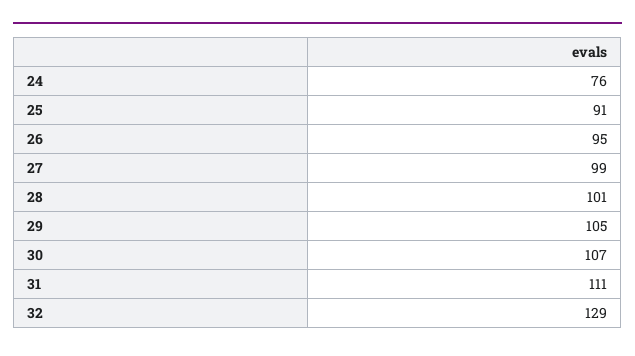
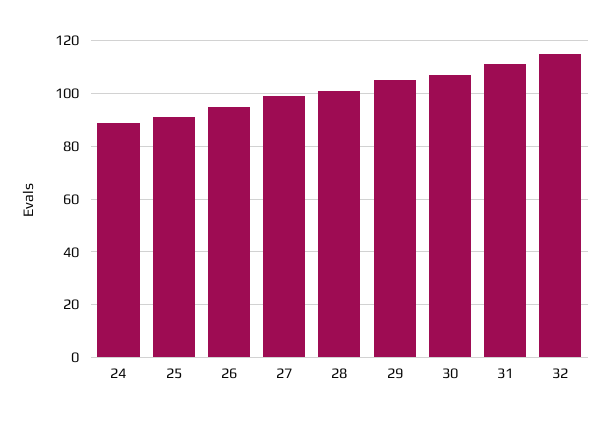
24: 76 -> 90
32: 129 -> 115

